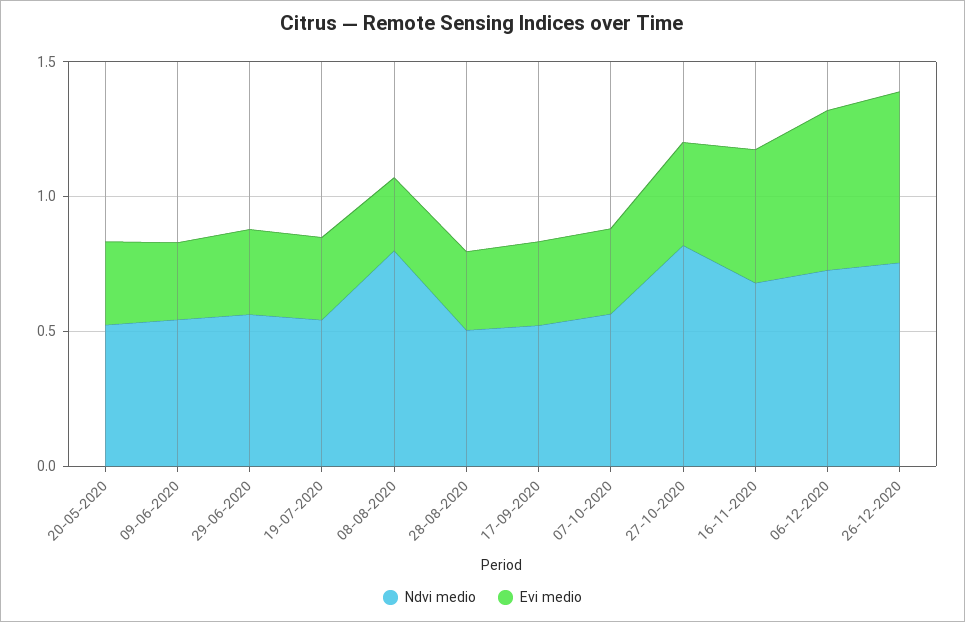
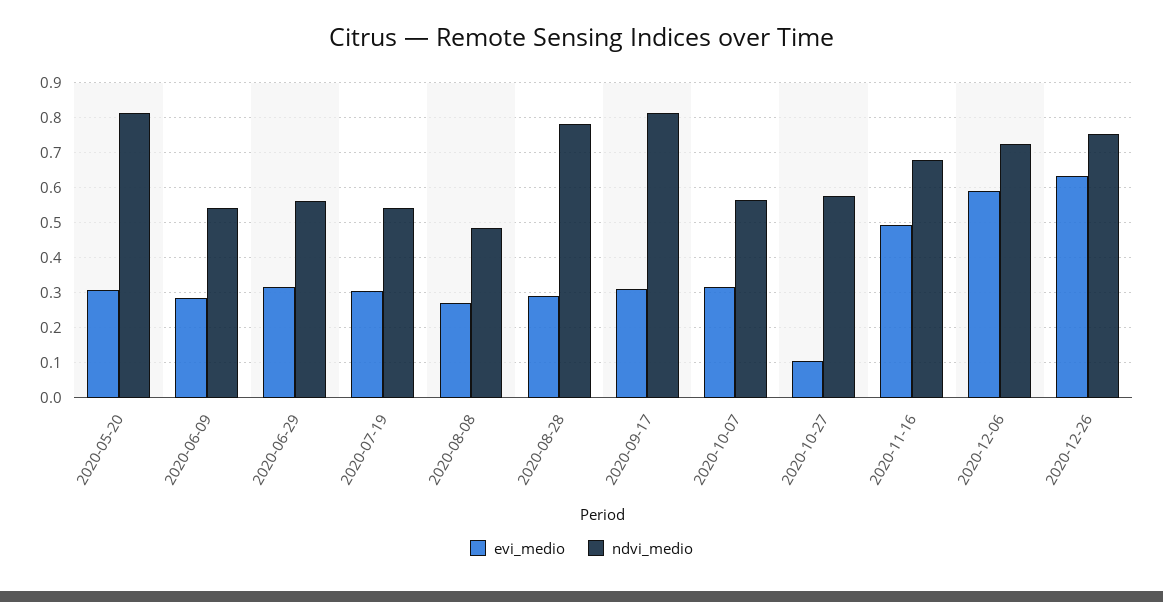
Ndvi medio, 20-05-2020: 0.5 -> 0.82
Ndvi medio, 08-08-2020: 0.8 -> 0.48
Ndvi medio, 28-08-2020: 0.5 -> 0.78
Ndvi medio, 17-09-2020: 0.5 -> 0.82
Ndvi medio, 27-10-2020: 0.8 -> 0.58
Evi medio, 27-10-2020: 0.4 -> 0.1

